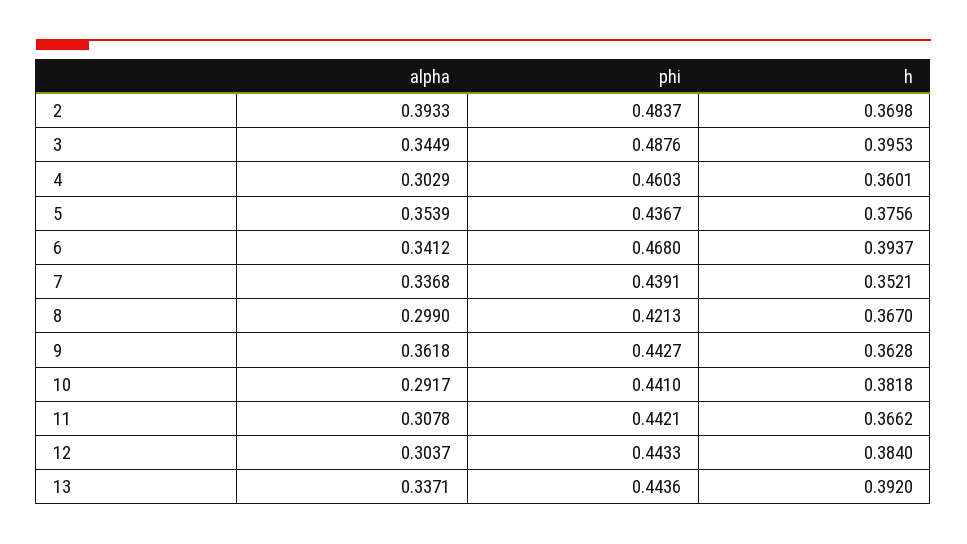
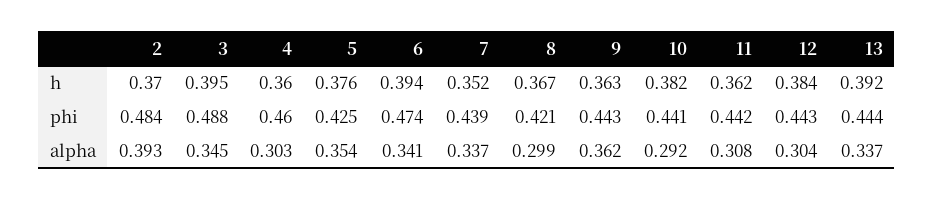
phi, 5: 0.4367 -> 0.425
phi, 6: 0.468 -> 0.474
h, 11: 0.3662 -> 0.362

